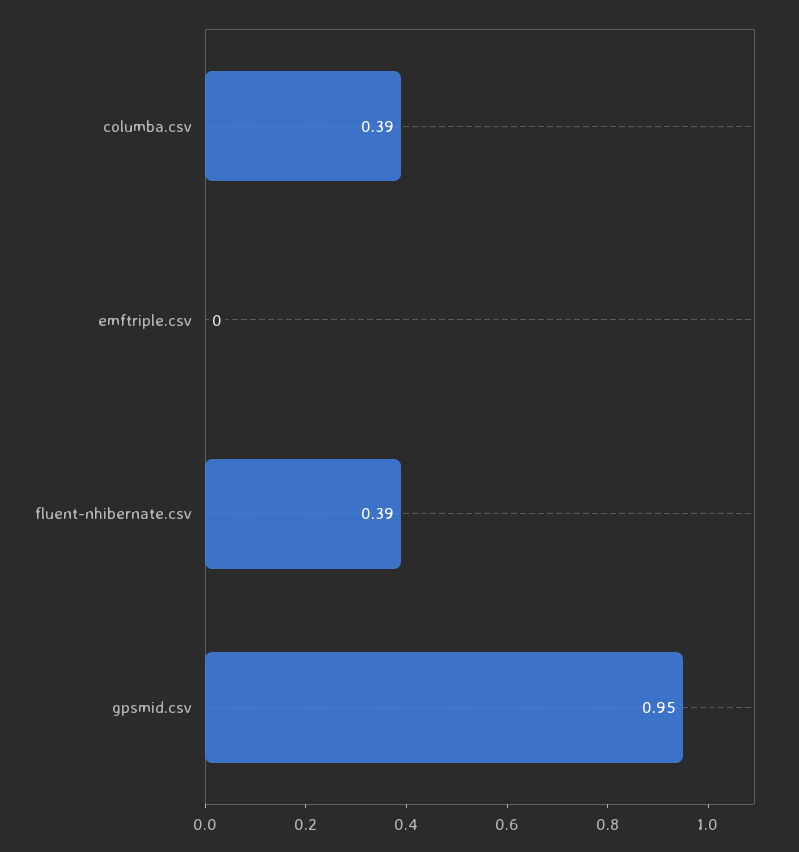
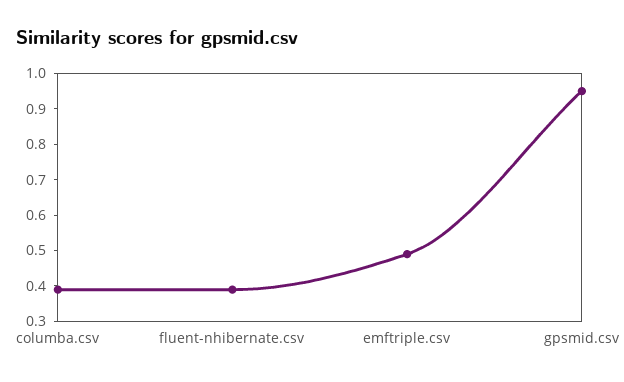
emftriple.csv: 0 -> 0.5

